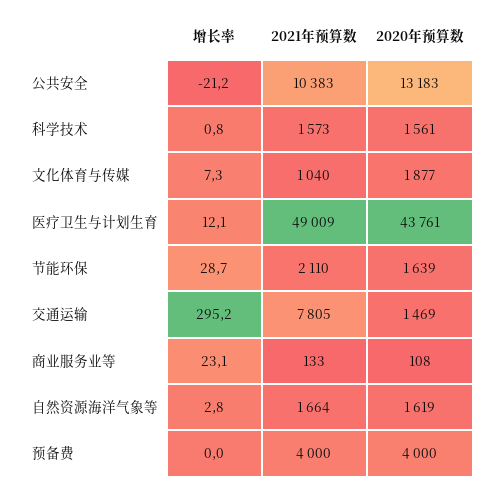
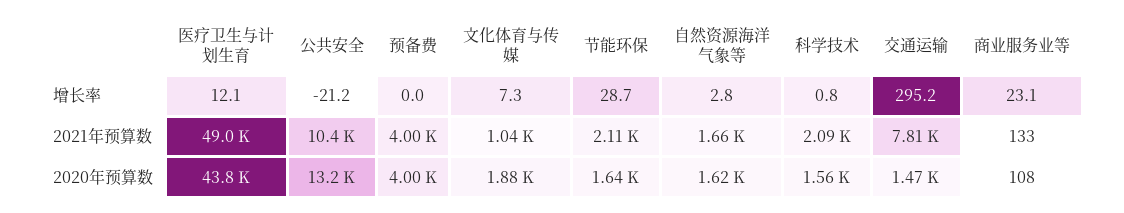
2021年预算数, 科学技术: 1573 -> 2090

